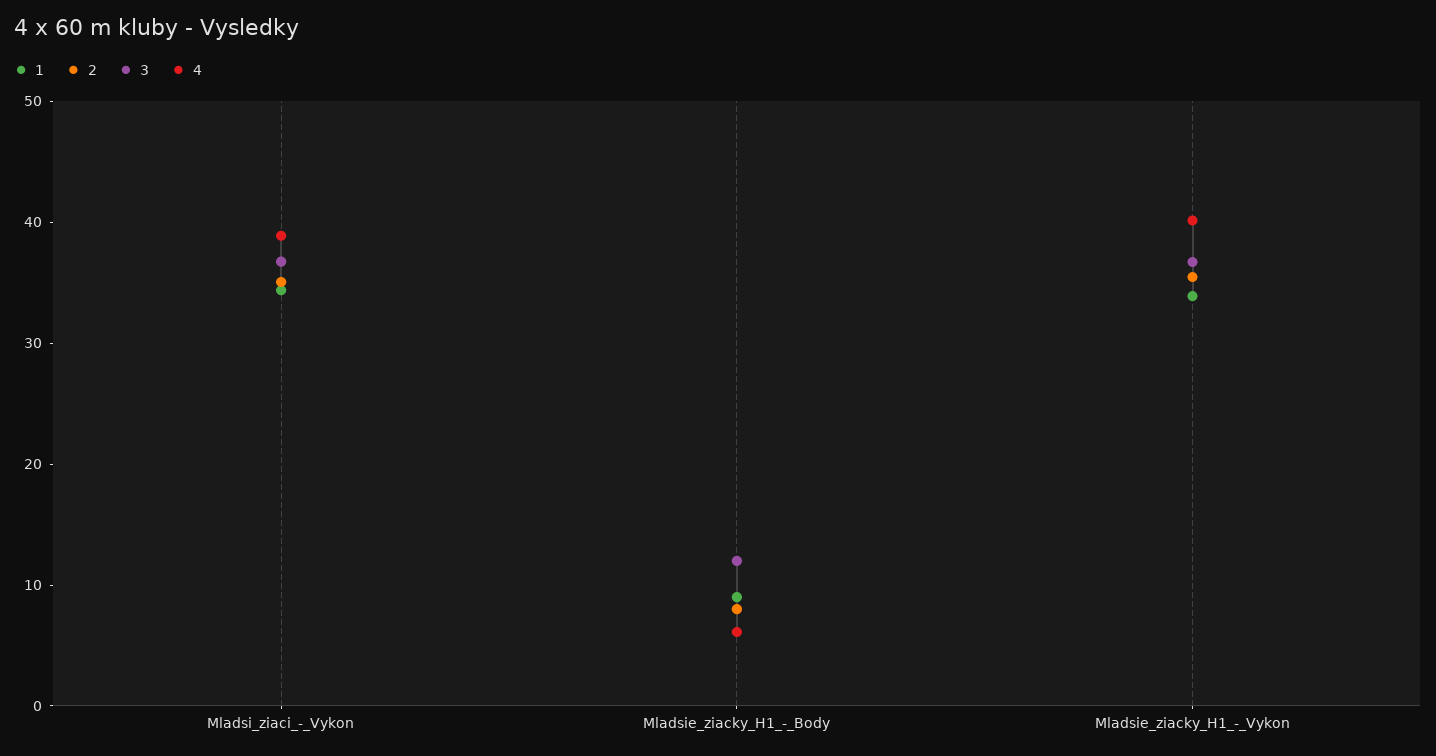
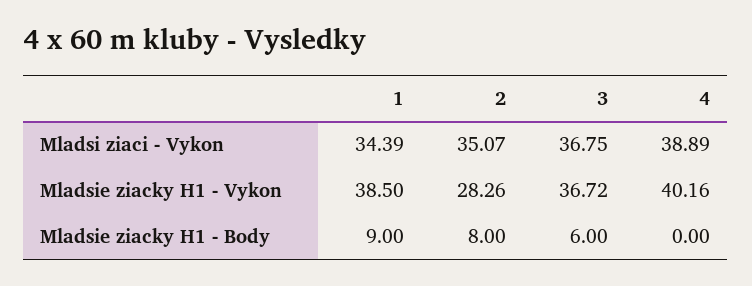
3, Mladsie_ziacky_H1_-_Body: 12 -> 6
4, Mladsie_ziacky_H1_-_Body: 6 -> 0
1, Mladsie_ziacky_H1_-_Vykon: 34 -> 38.5
2, Mladsie_ziacky_H1_-_Vykon: 36 -> 28.26

